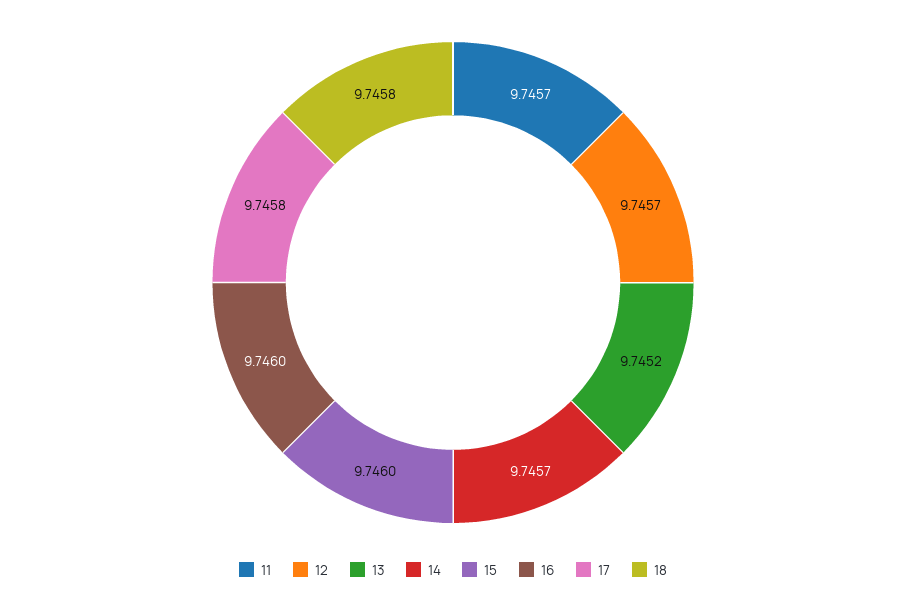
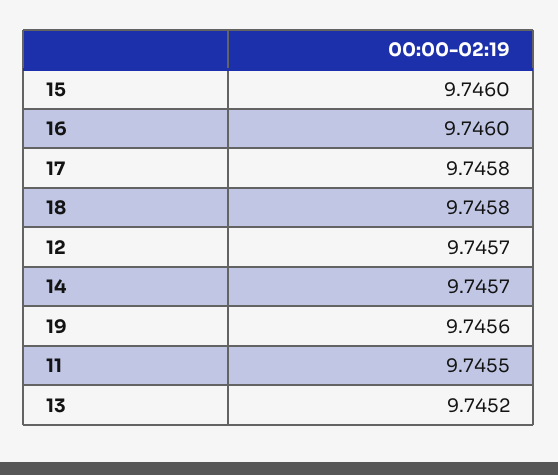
11: 9.7457 -> 9.7455
19: none -> 9.7456

